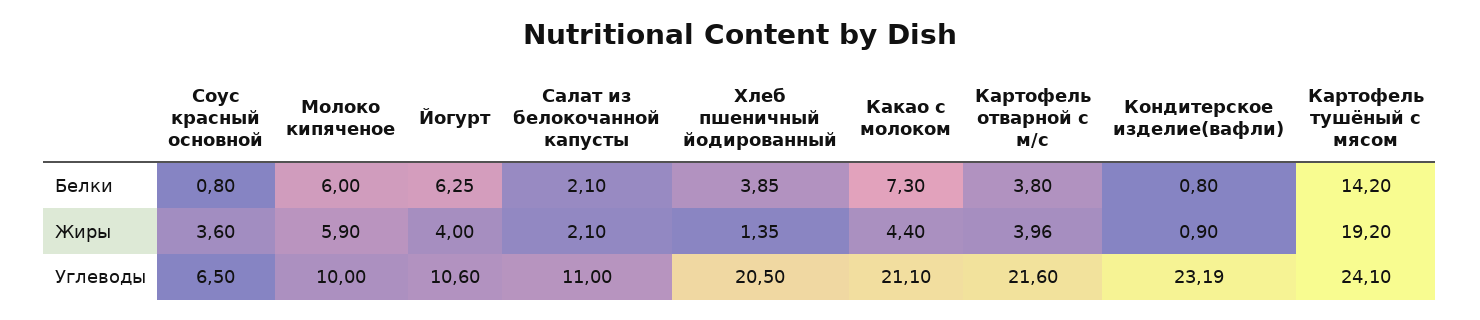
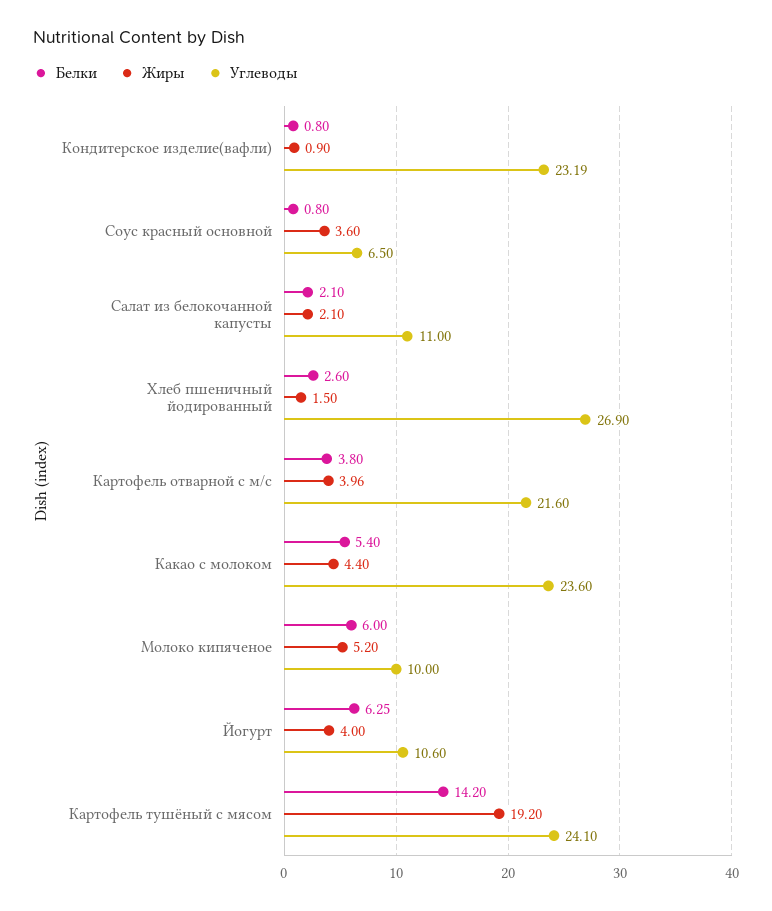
Белки, Хлеб пшеничный йодированный: 3.85 -> 2.6
Белки, Какао с молоком: 7.3 -> 5.4
Жиры, Молоко кипяченое: 5.9 -> 5.2
Жиры, Хлеб пшеничный йодированный: 1.35 -> 1.5
Углеводы, Хлеб пшеничный йодированный: 20.5 -> 26.9
Углеводы, Какао с молоком: 21.1 -> 23.6

